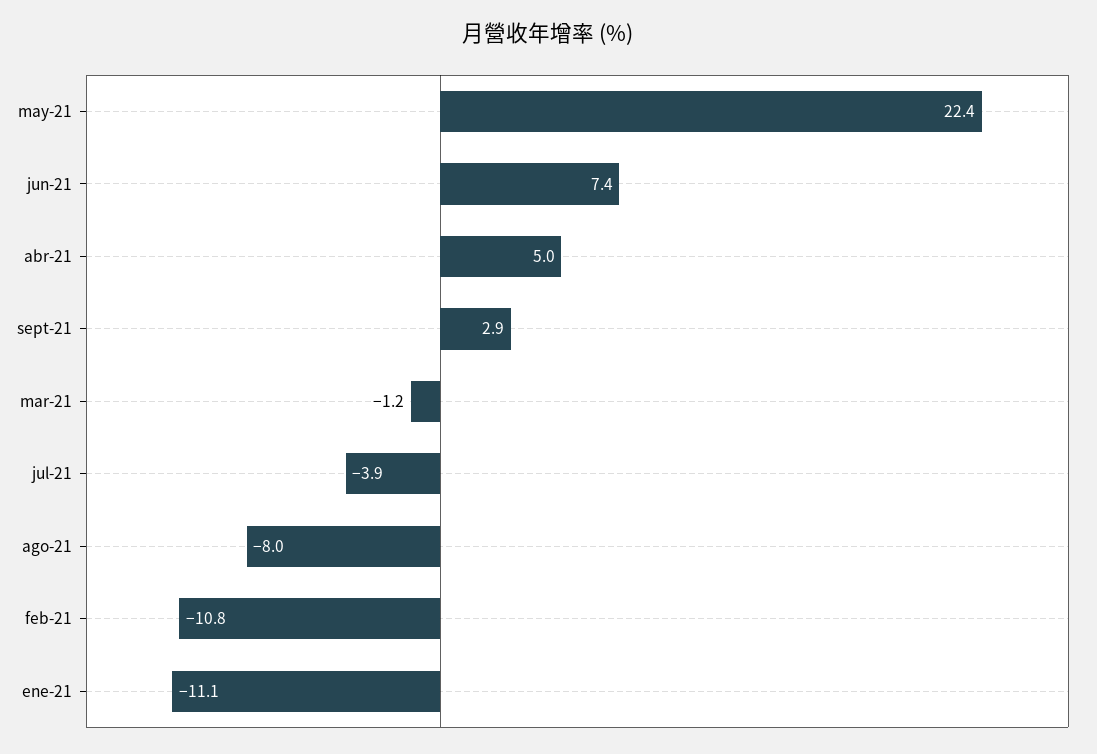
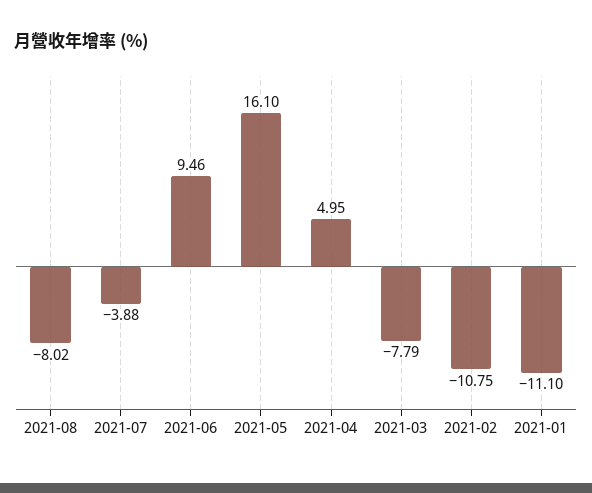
may-21: 22.4 -> 16.1
jun-21: 7.4 -> 9.46
sept-21: 2.9 -> none
mar-21: -1.2 -> -7.79

